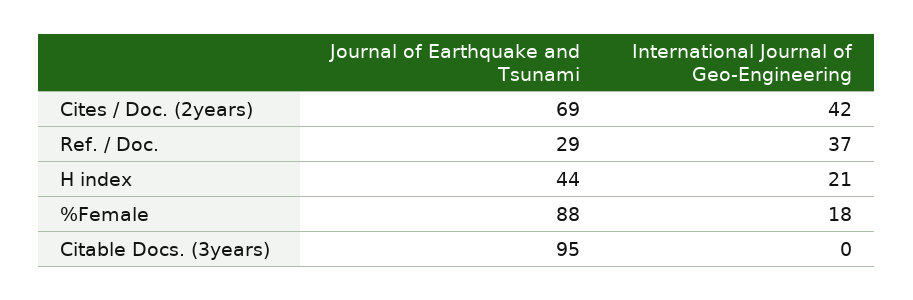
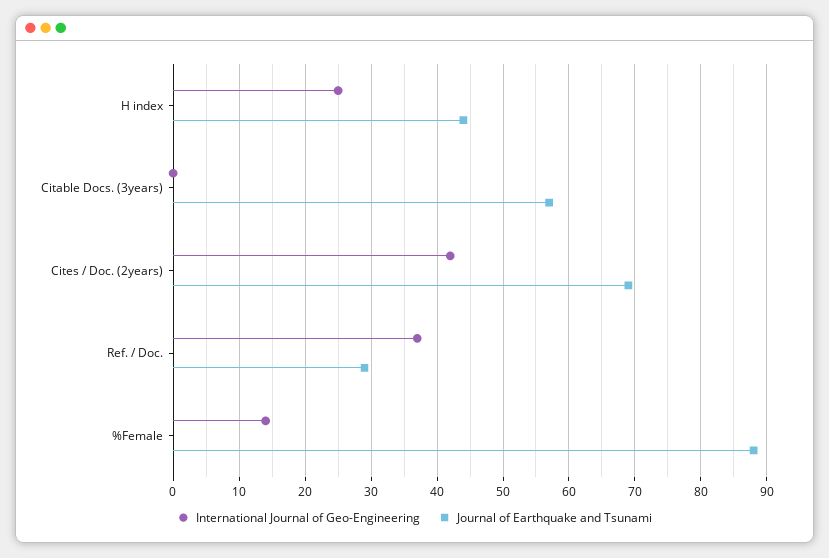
International Journal of Geo-Engineering, H index: 21 -> 25
International Journal of Geo-Engineering, %Female: 18 -> 14
Journal of Earthquake and Tsunami, Citable Docs. (3years): 95 -> 57

